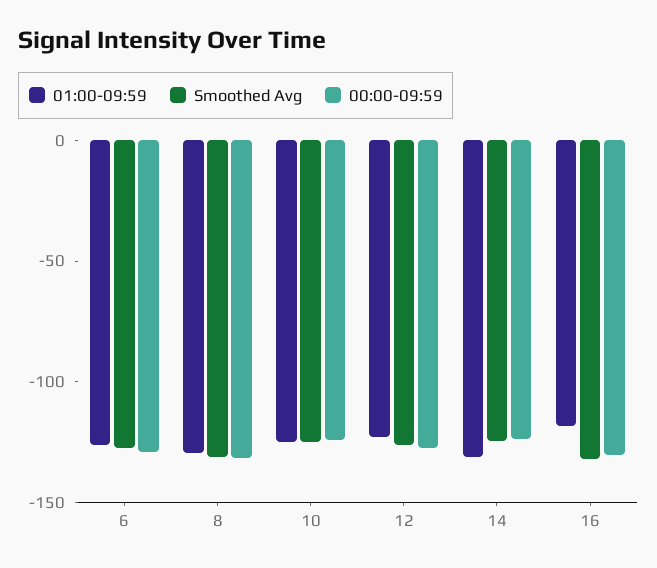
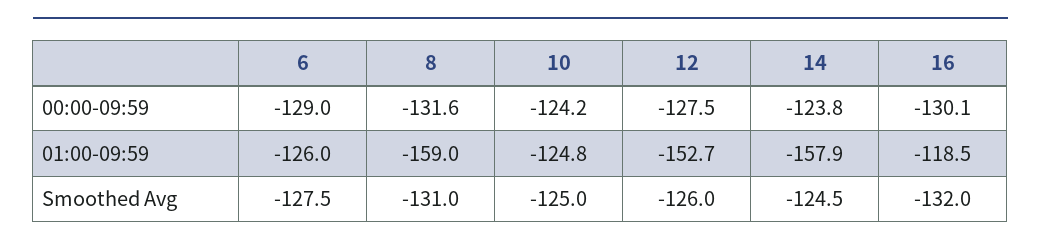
01:00-09:59, 8: -130 -> -159
01:00-09:59, 12: -120 -> -152.7
01:00-09:59, 14: -130 -> -157.9

